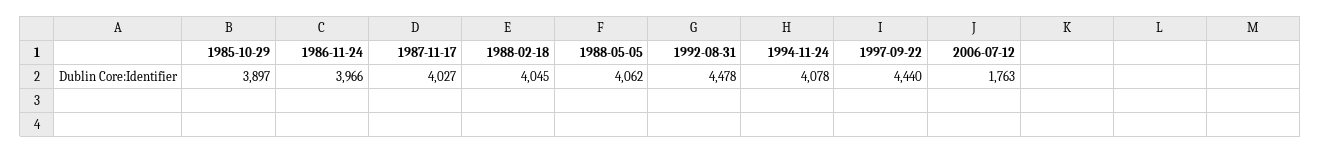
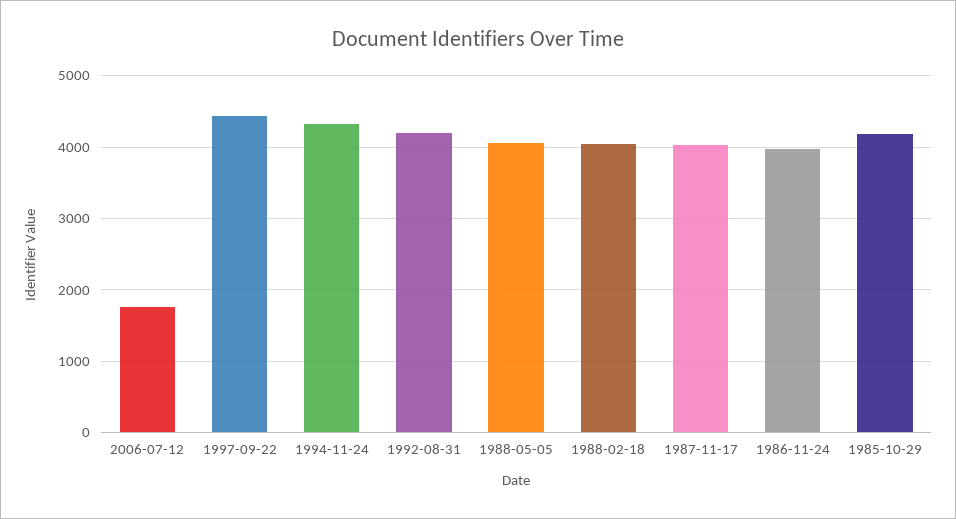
1985-10-29: 3897 -> 4200
1992-08-31: 4478 -> 4200
1994-11-24: 4078 -> 4300

